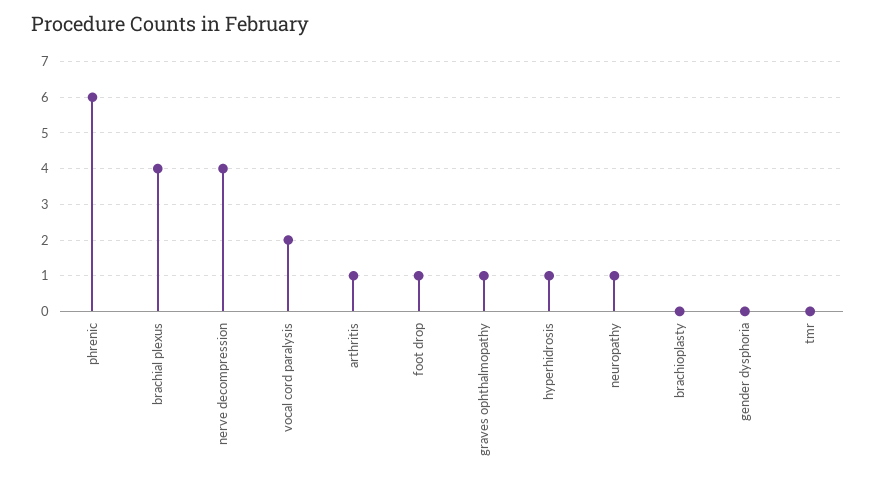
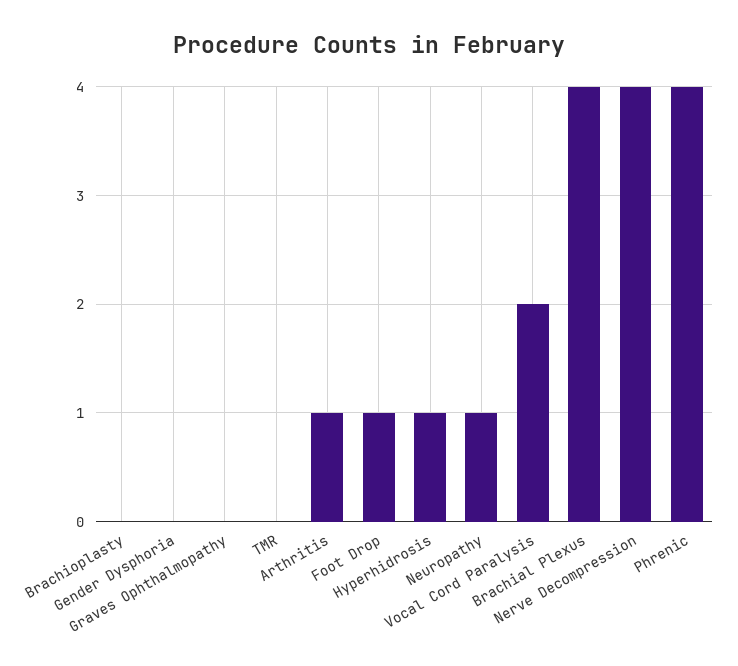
phrenic: 6 -> 4
graves ophthalmopathy: 1 -> 0

